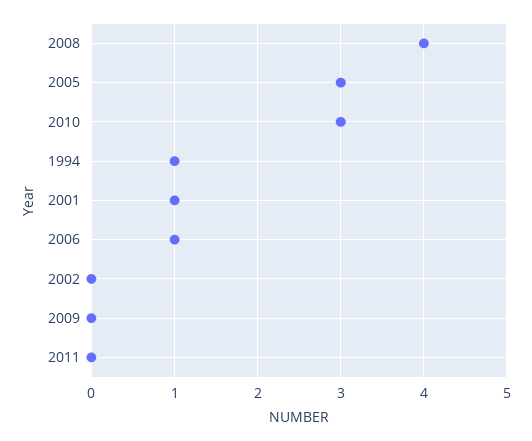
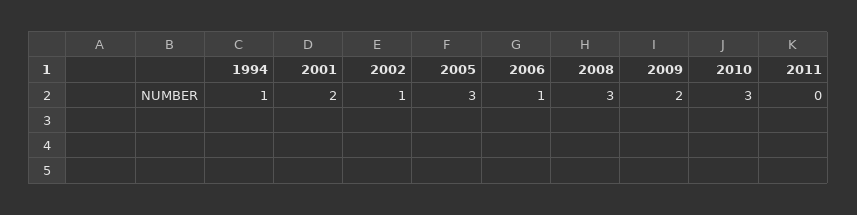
2008: 4 -> 3
2001: 1 -> 2
2002: 0 -> 1
2009: 0 -> 2

